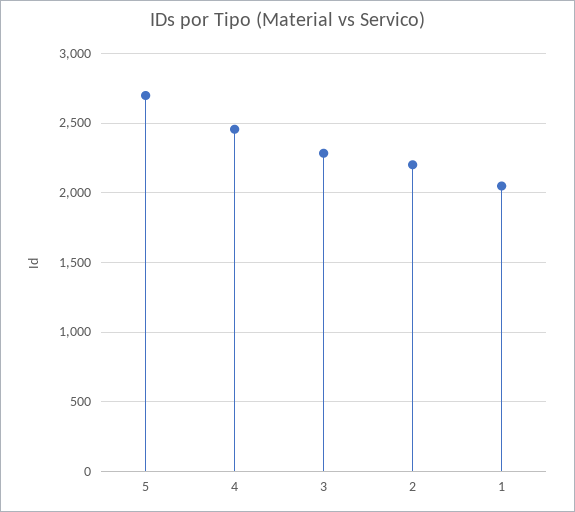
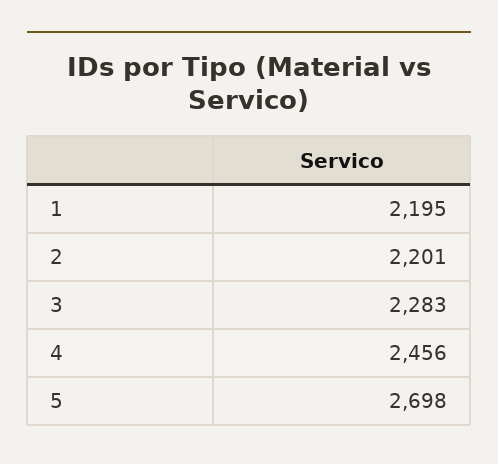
1: 2050 -> 2195

